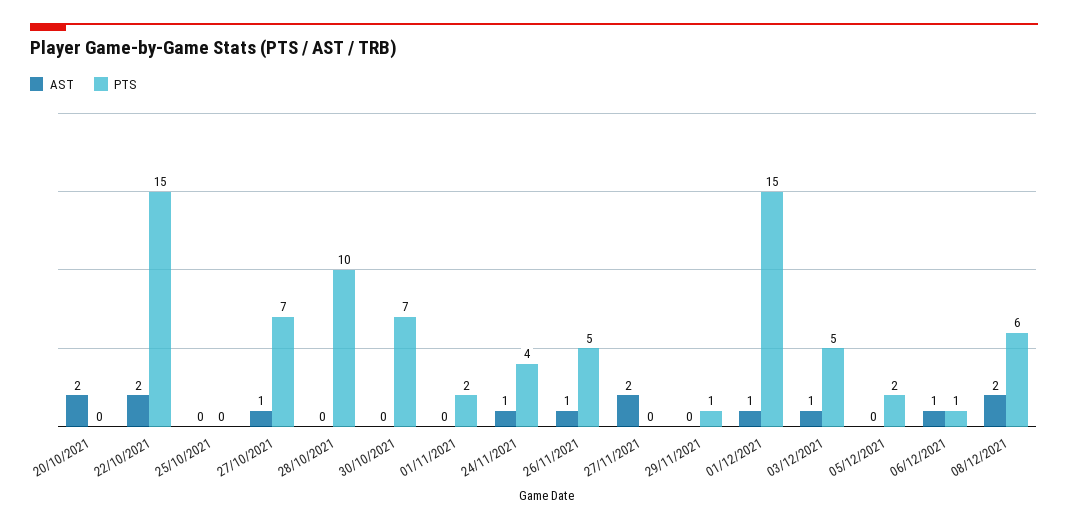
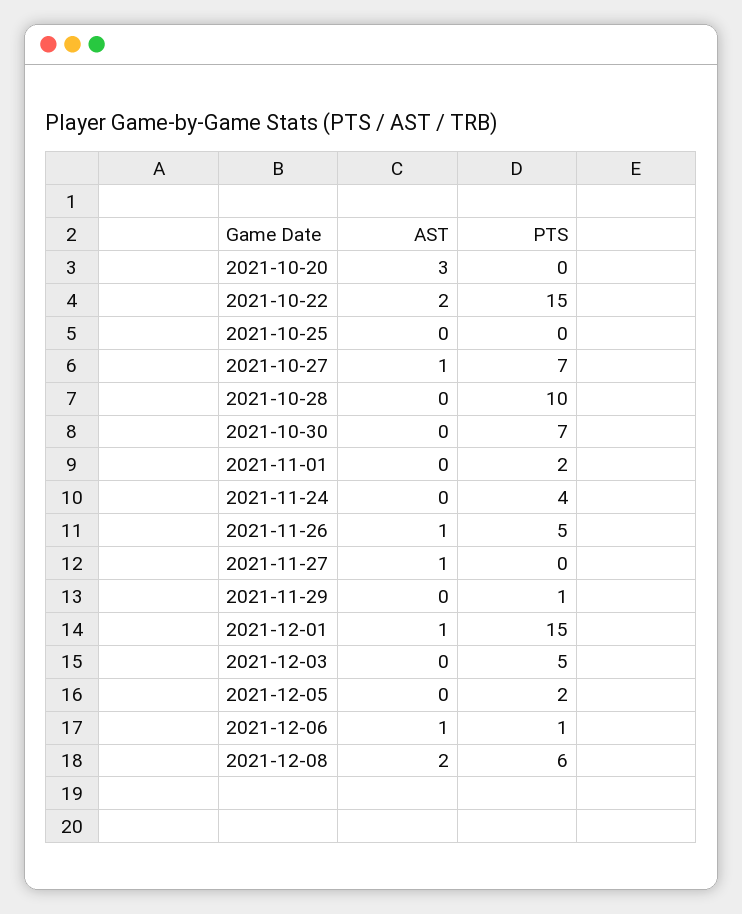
AST, 20/10/2021: 2 -> 3
AST, 24/11/2021: 1 -> 0
AST, 27/11/2021: 2 -> 1
AST, 03/12/2021: 1 -> 0

